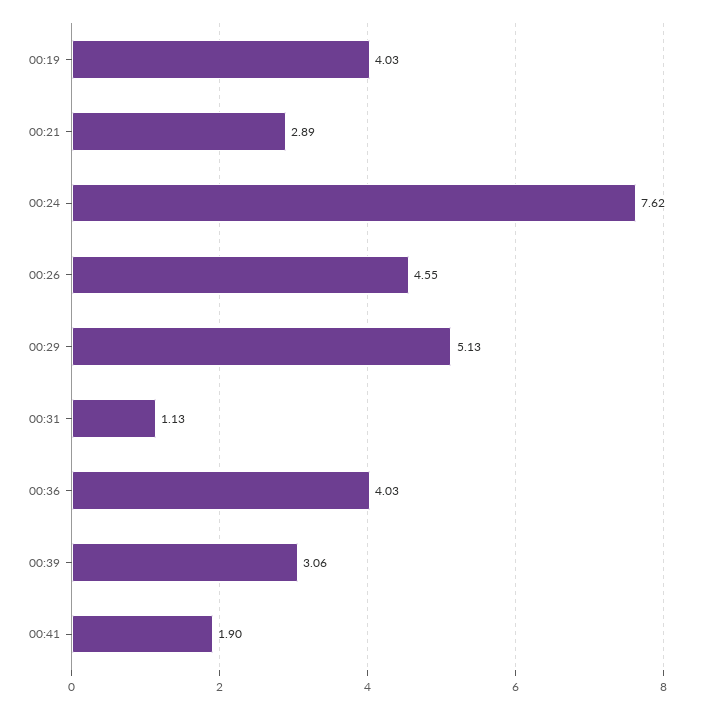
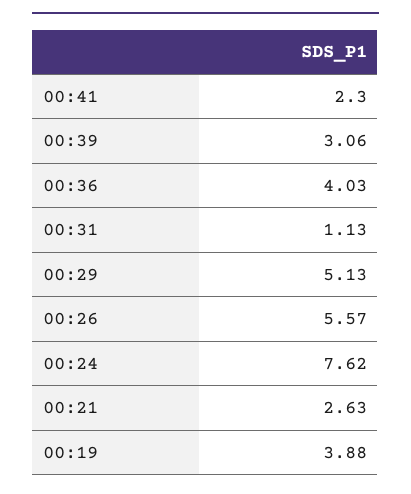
00:19: 4.03 -> 3.88
00:21: 2.89 -> 2.63
00:26: 4.55 -> 5.57
00:41: 1.9 -> 2.3

